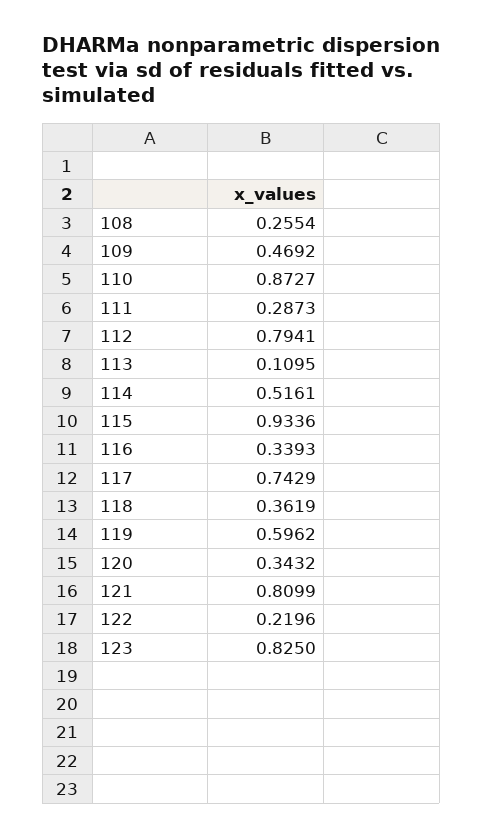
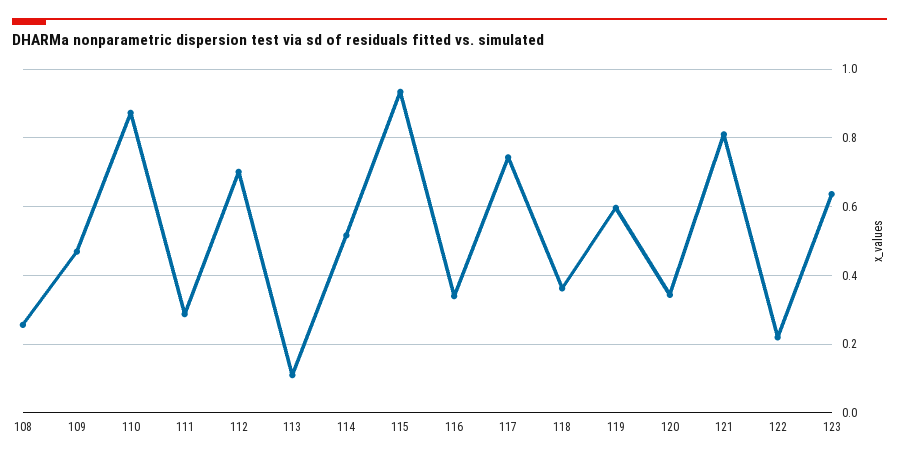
112: 0.7941 -> 0.7
123: 0.825 -> 0.64

